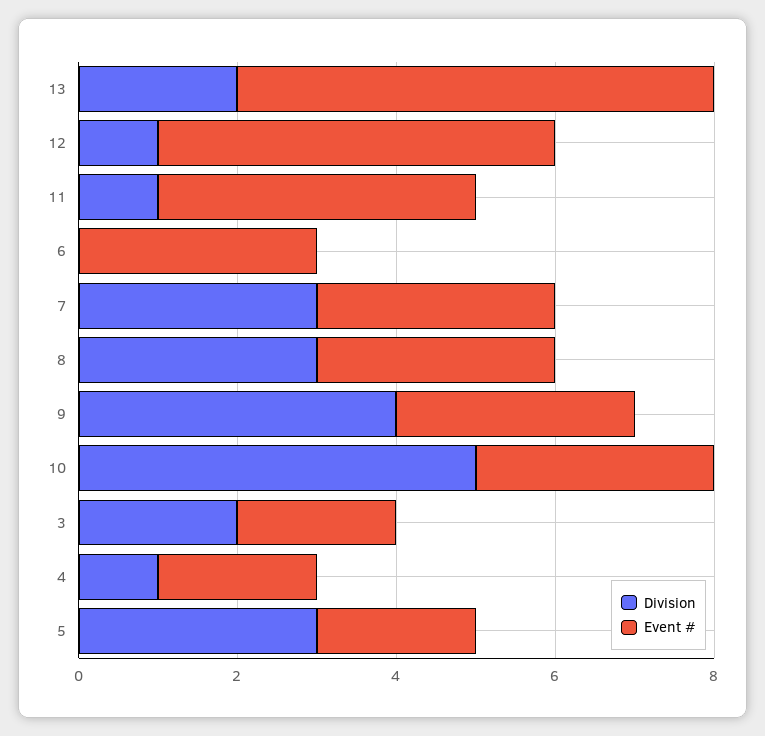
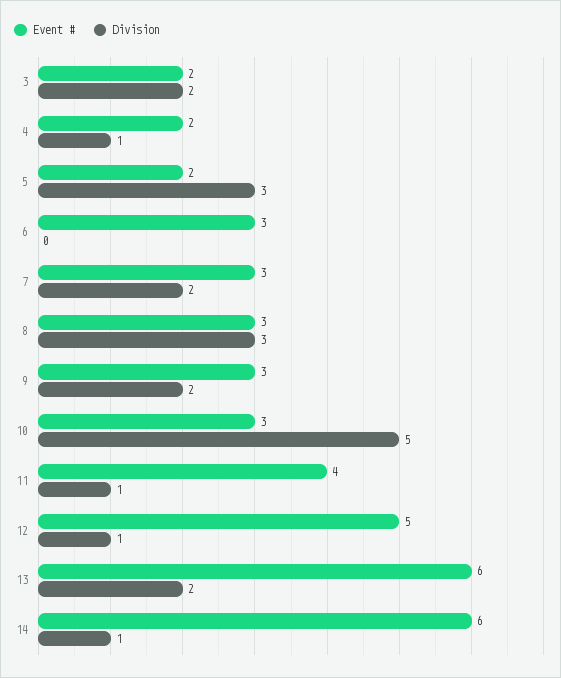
Division, 7: 3 -> 2
Division, 9: 4 -> 2
Event #, 14: none -> 6
Division, 14: none -> 1

